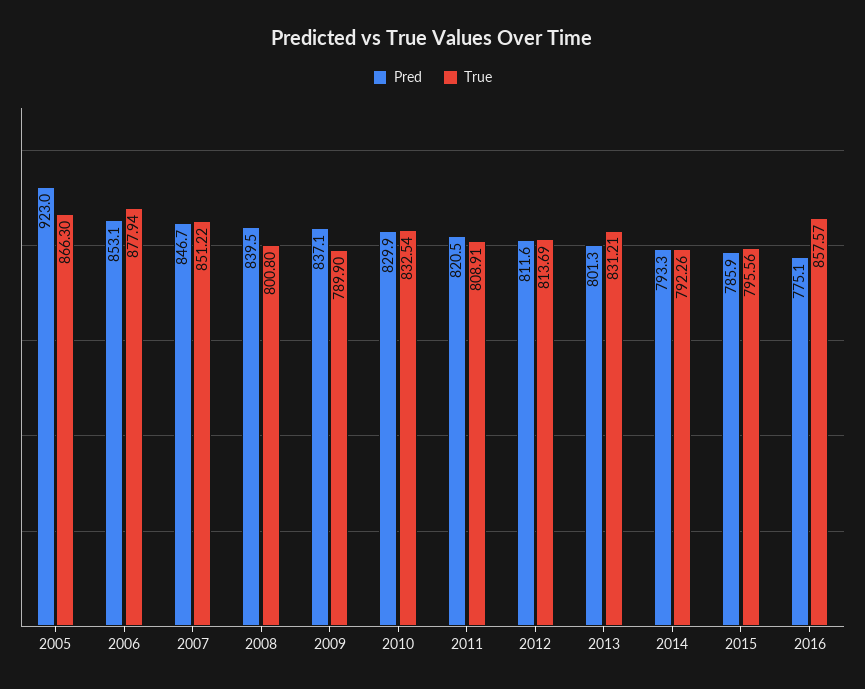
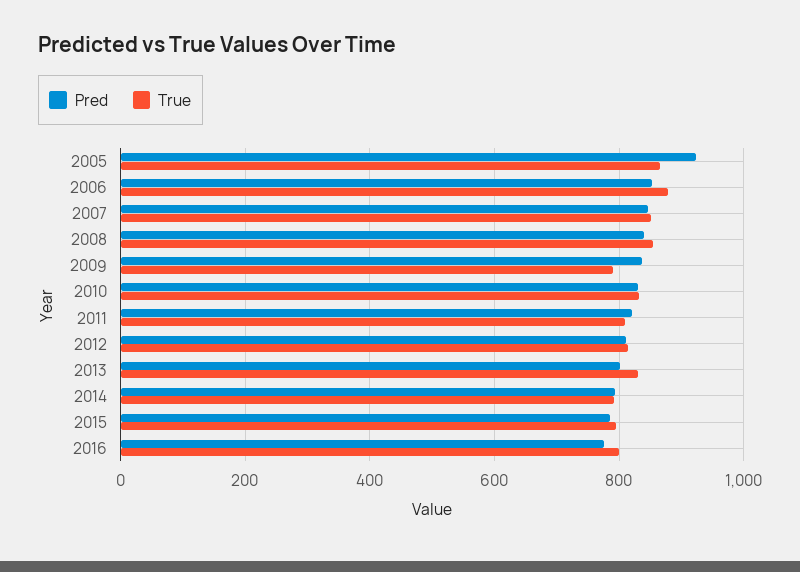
True, 2008: 800.8 -> 860
True, 2016: 857.57 -> 800

